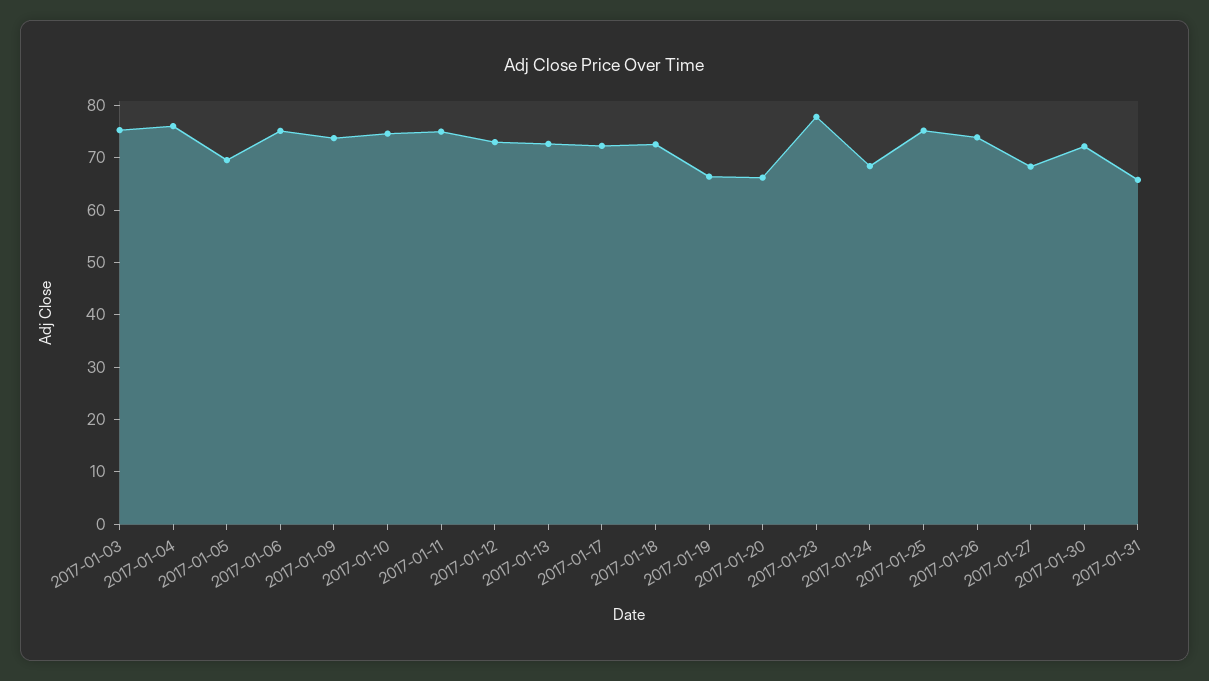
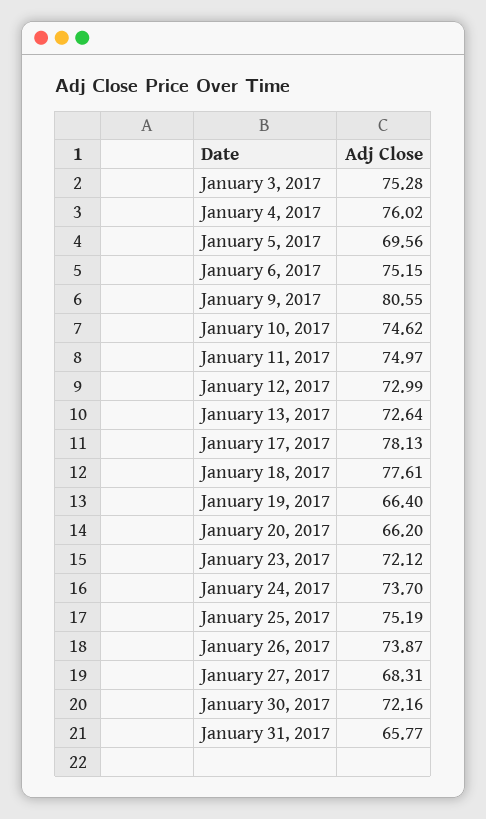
2017-01-09: 74 -> 80.55
2017-01-17: 72 -> 78.13
2017-01-18: 72 -> 77.61
2017-01-23: 78 -> 72.12
2017-01-24: 68 -> 73.7

